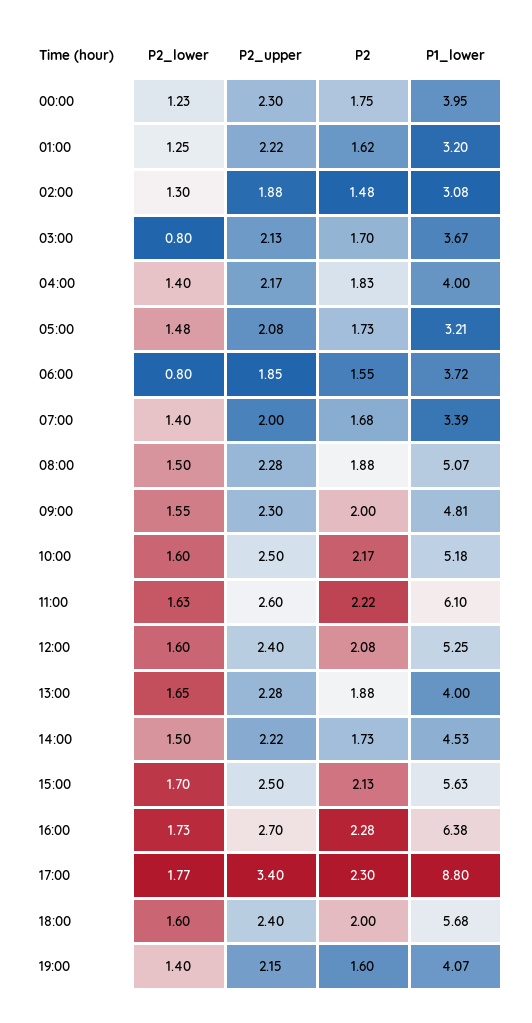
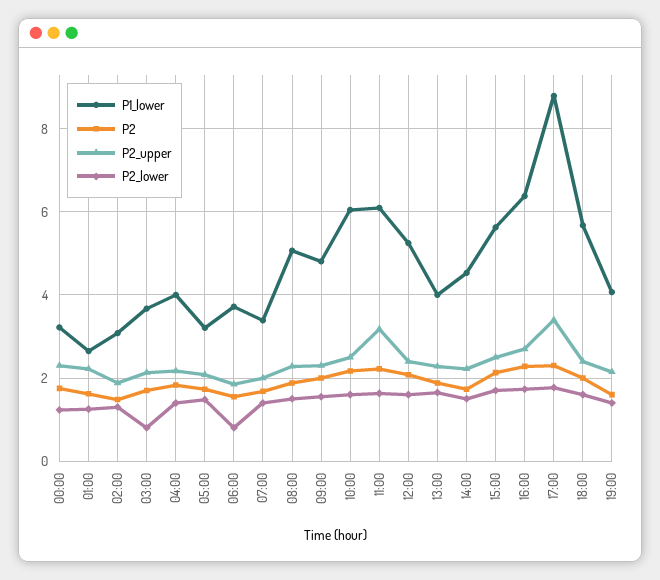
P1_lower, 00:00: 3.95 -> 3.2
P1_lower, 01:00: 3.2 -> 2.6
P1_lower, 10:00: 5.18 -> 6
P2_upper, 11:00: 2.6 -> 3.2

